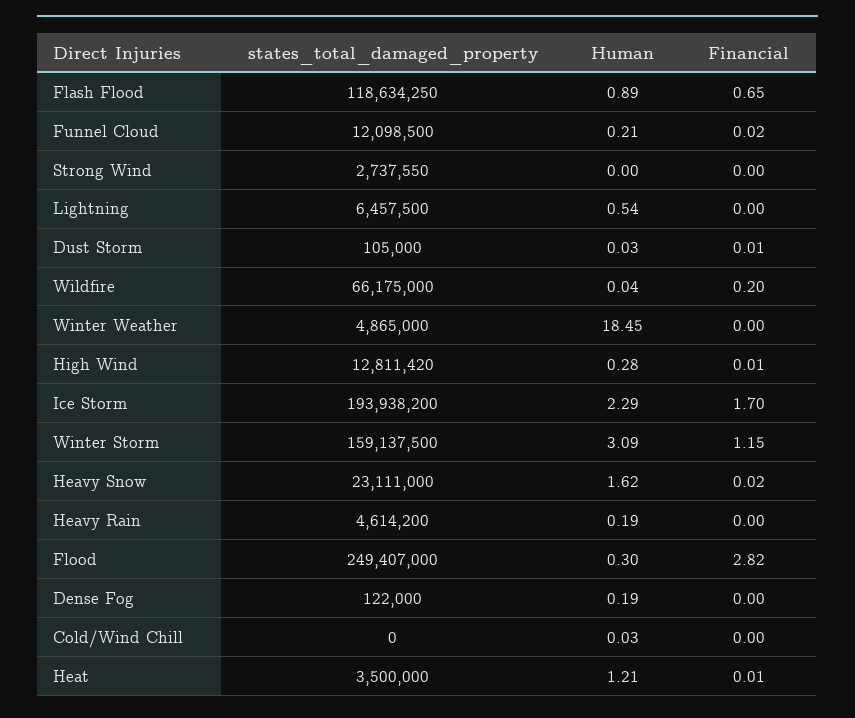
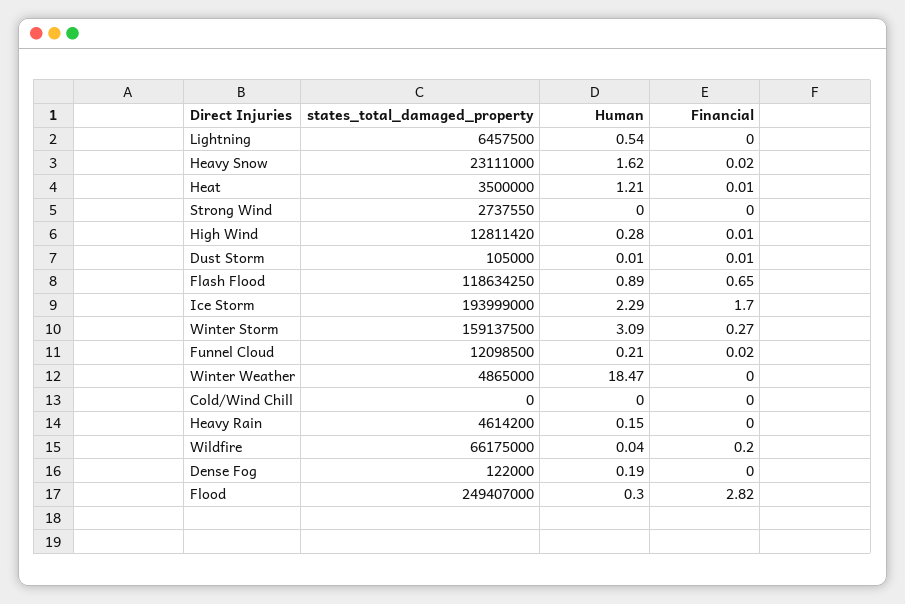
Human, Dust Storm: 0.03 -> 0.01
Human, Winter Weather: 18.45 -> 18.47
states_total_damaged_property, Ice Storm: 193938200 -> 193999000
Financial, Winter Storm: 1.15 -> 0.27
Human, Heavy Rain: 0.19 -> 0.15
Human, Cold/Wind Chill: 0.03 -> 0

